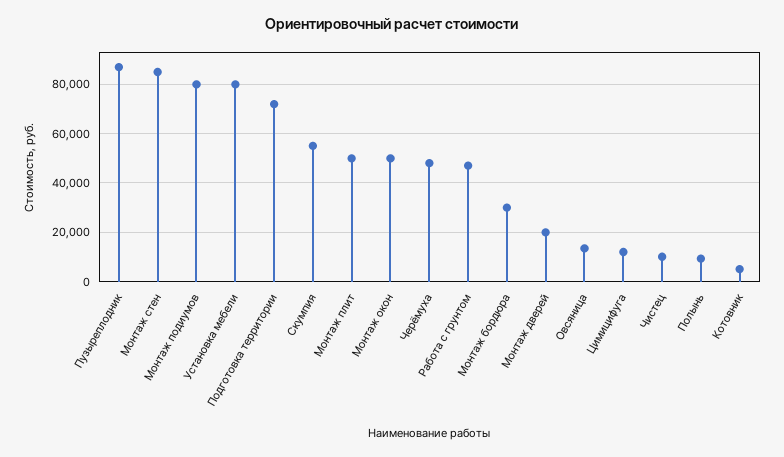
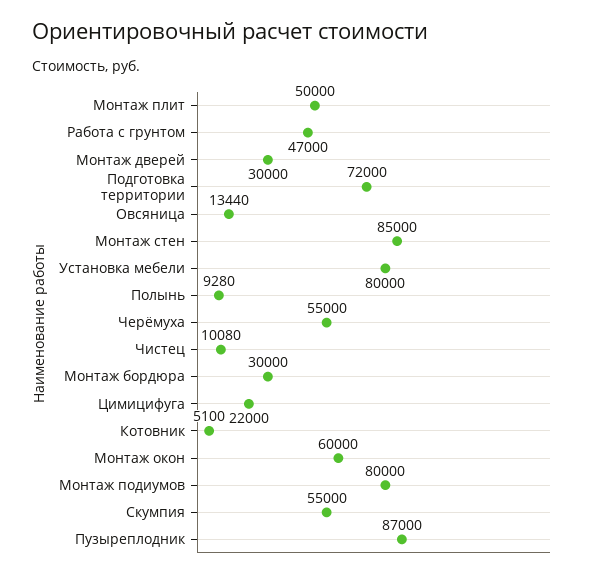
Монтаж окон: 50000 -> 60000
Черёмуха: 47500 -> 55000
Монтаж дверей: 20000 -> 30000
Цимицифуга: 12500 -> 22000

